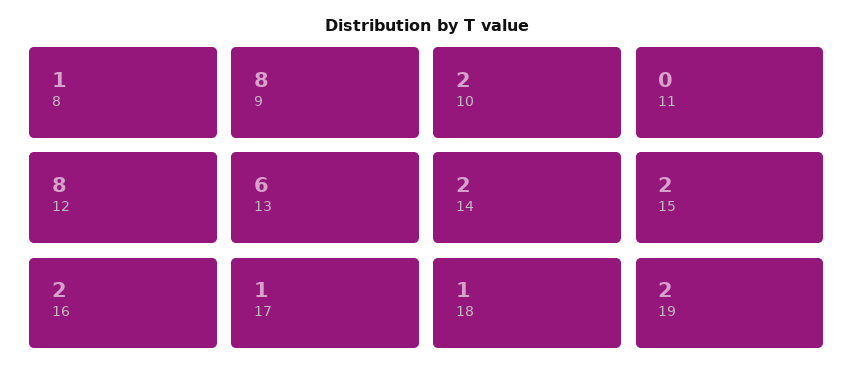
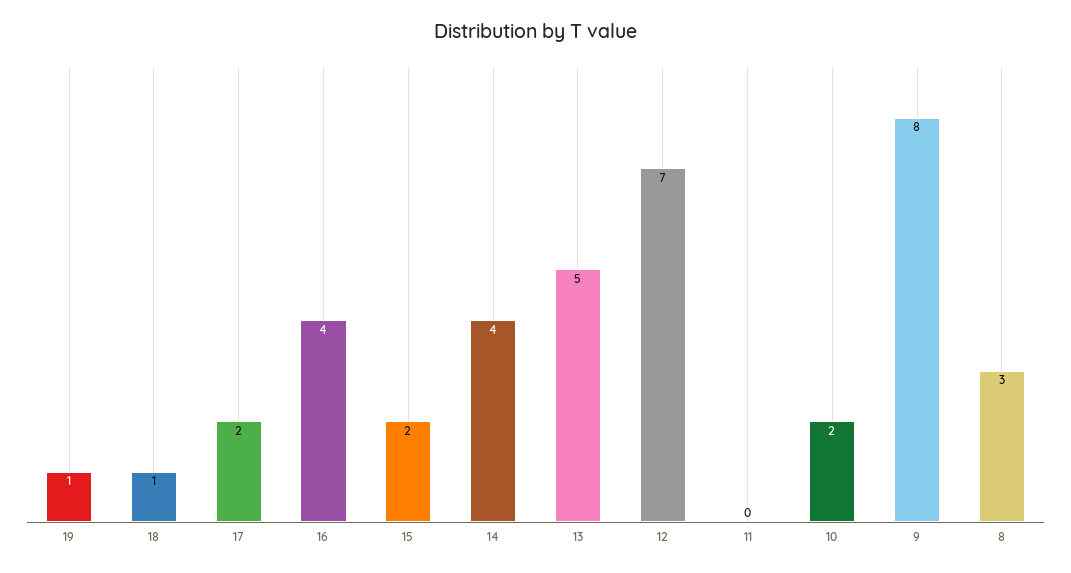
8: 1 -> 3
12: 8 -> 7
13: 6 -> 5
14: 2 -> 4
16: 2 -> 4
17: 1 -> 2
19: 2 -> 1

